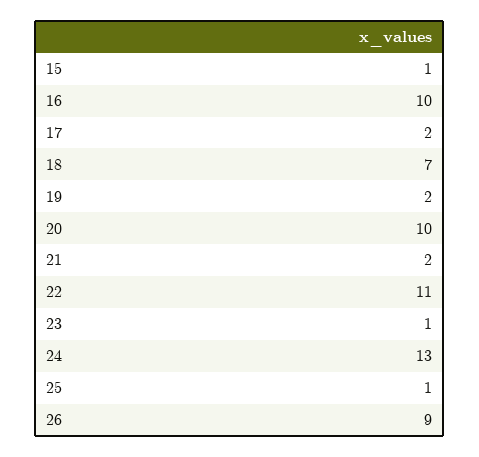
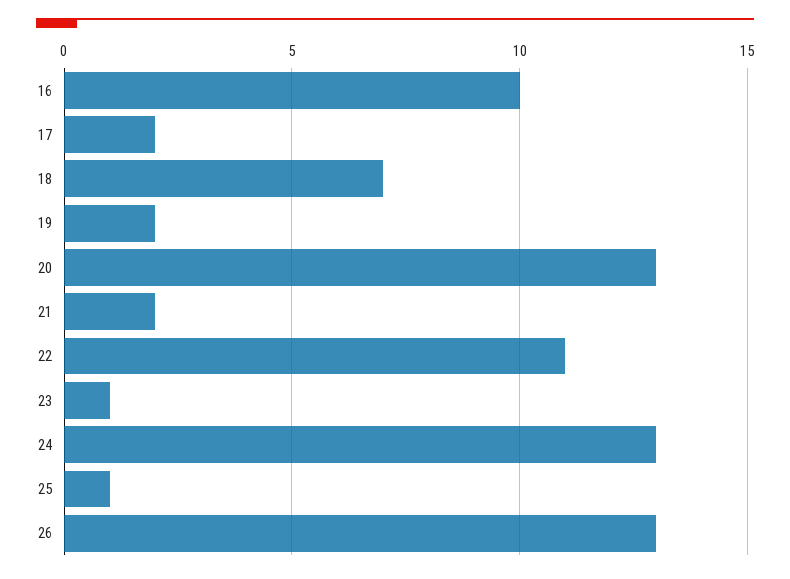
15: 1 -> none
20: 10 -> 13
26: 9 -> 13

